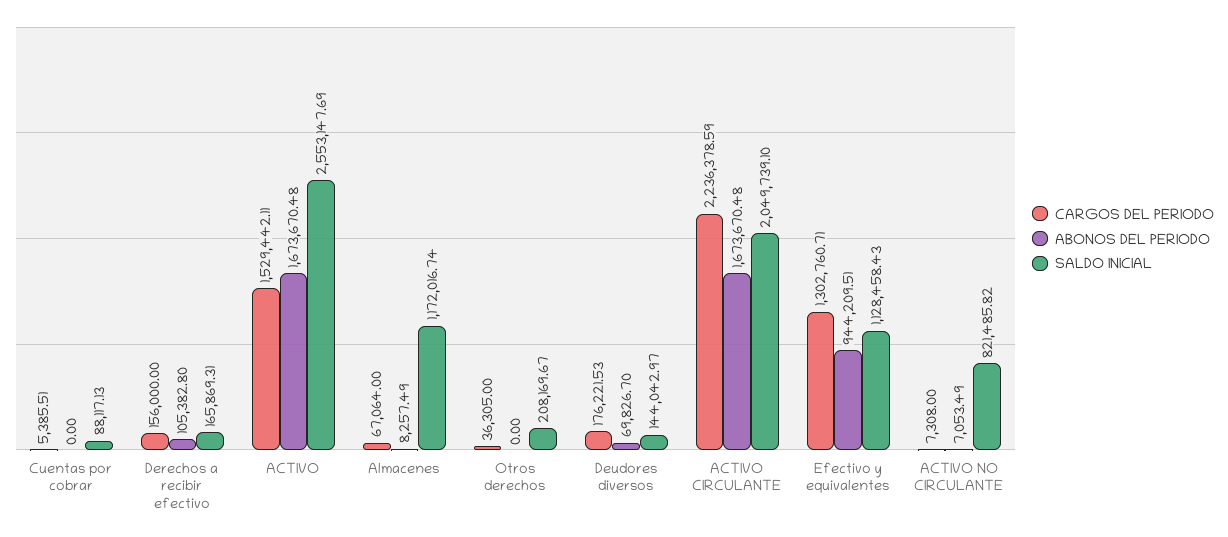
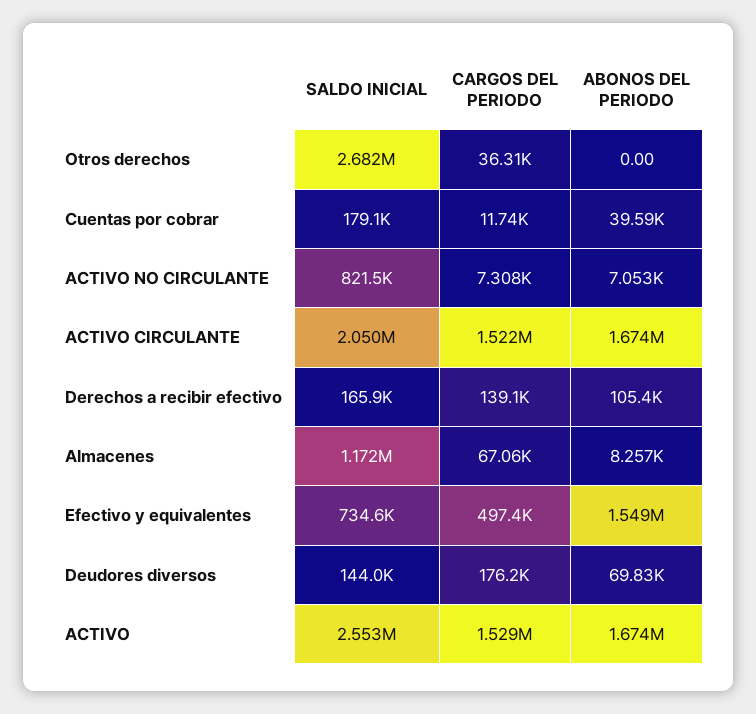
CARGOS DEL PERIODO, Cuentas por cobrar: 5385.51 -> 11740
ABONOS DEL PERIODO, Cuentas por cobrar: 0 -> 39590
SALDO INICIAL, Cuentas por cobrar: 88117.13 -> 179100
CARGOS DEL PERIODO, Derechos a recibir efectivo: 156000 -> 139100
SALDO INICIAL, Otros derechos: 208169.67 -> 2682000
CARGOS DEL PERIODO, ACTIVO CIRCULANTE: 2236378.59 -> 1522000
CARGOS DEL PERIODO, Efectivo y equivalentes: 1302760.71 -> 497400
ABONOS DEL PERIODO, Efectivo y equivalentes: 944209.51 -> 1549000
SALDO INICIAL, Efectivo y equivalentes: 1128458.43 -> 734600

